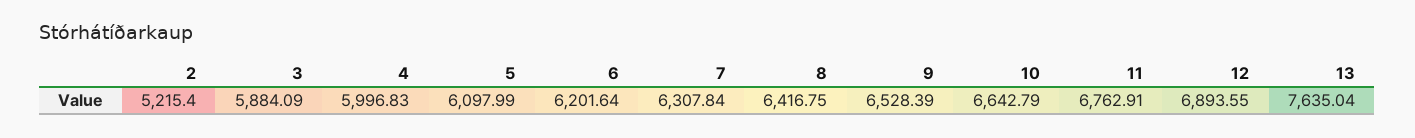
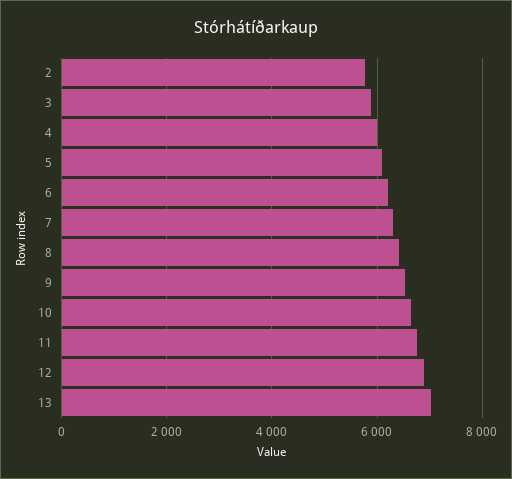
2: 5215.4 -> 5800
13: 7635.04 -> 7000

